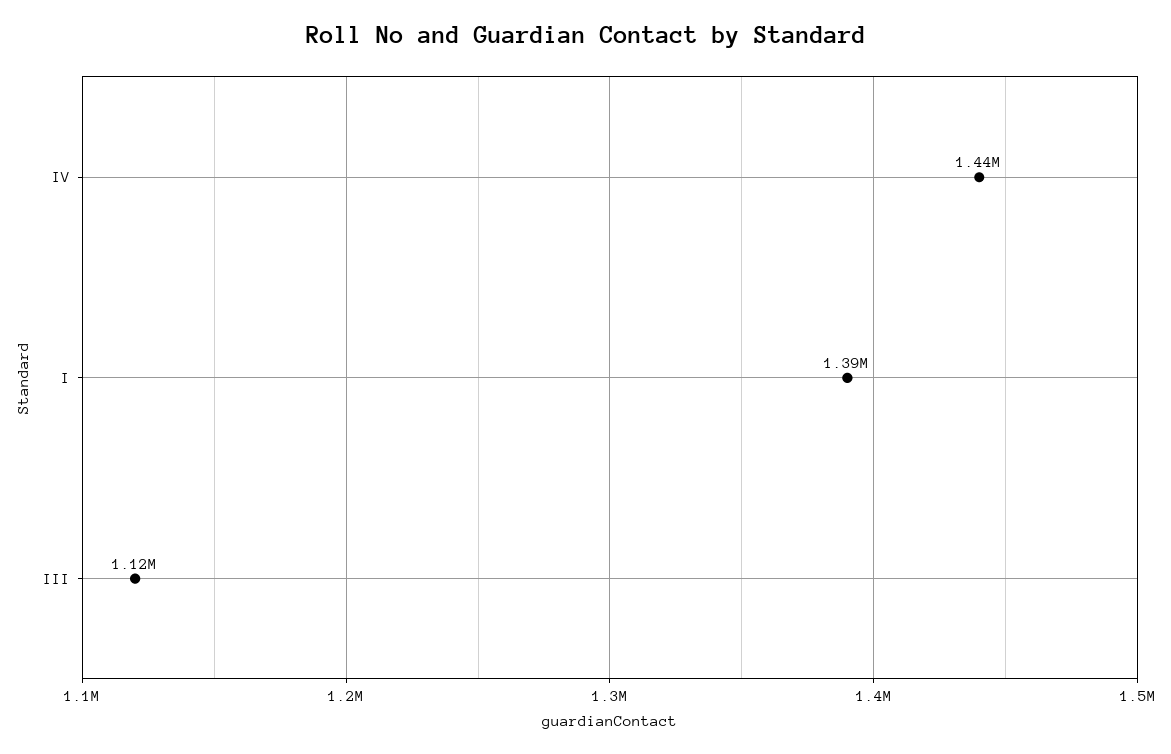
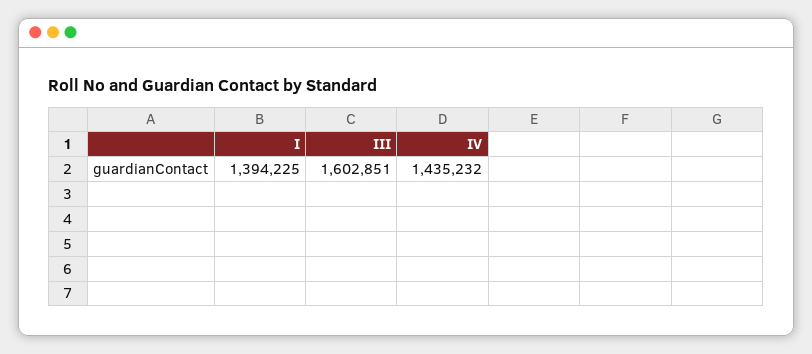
III: 1120000 -> 1602851

